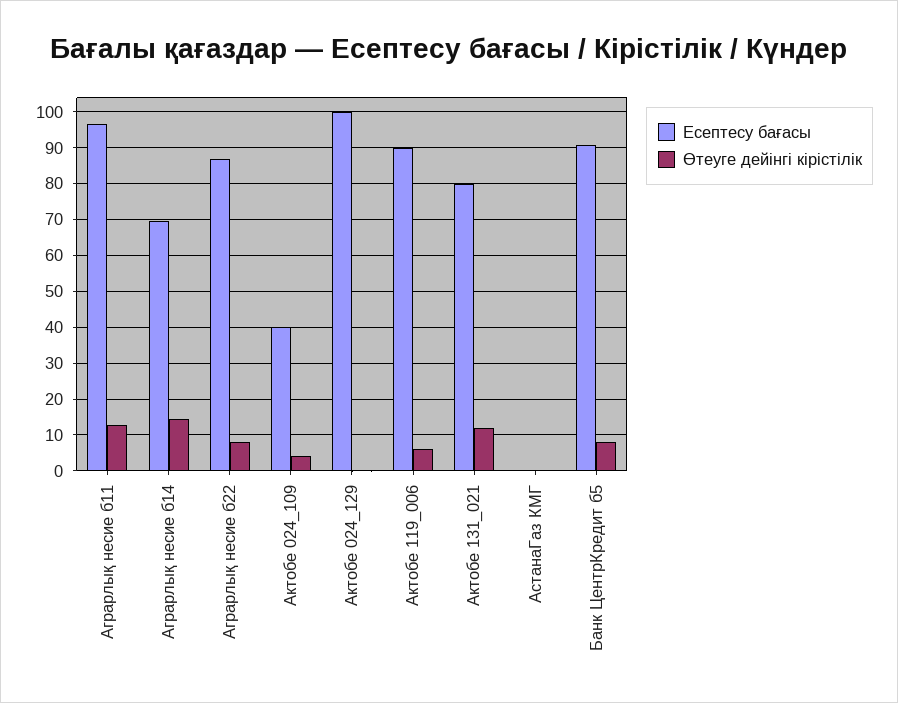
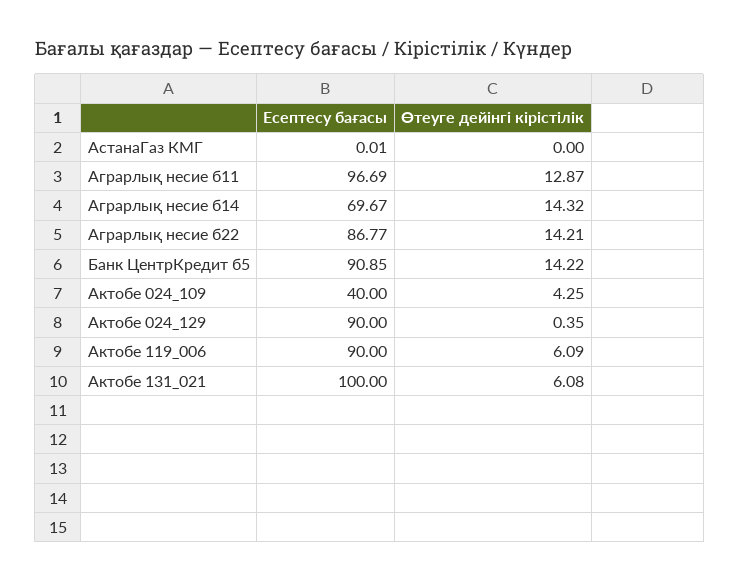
Өтеуге дейінгі кірістілік, Аграрлық несие б22: 8 -> 14.21
Есептесу бағасы, Актобе 024_129: 100 -> 90
Есептесу бағасы, Актобе 131_021: 80 -> 100
Өтеуге дейінгі кірістілік, Актобе 131_021: 12 -> 6.08
Өтеуге дейінгі кірістілік, Банк ЦентрКредит б5: 8 -> 14.22

